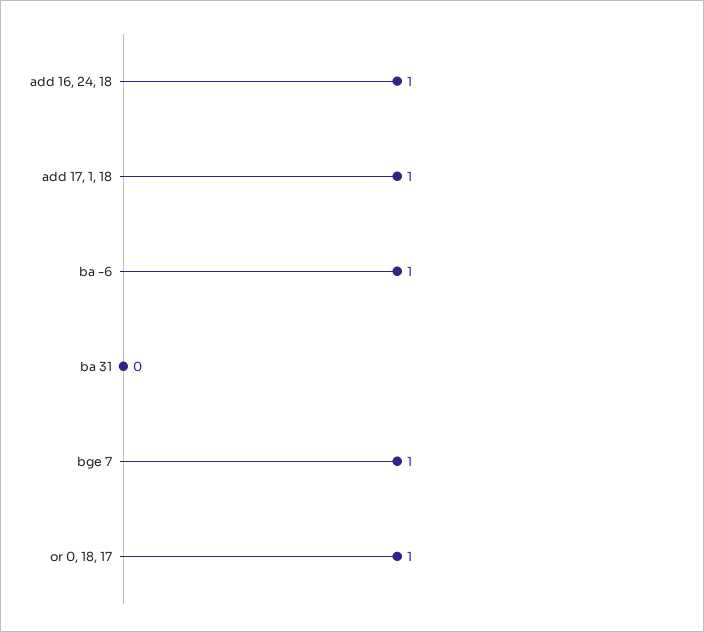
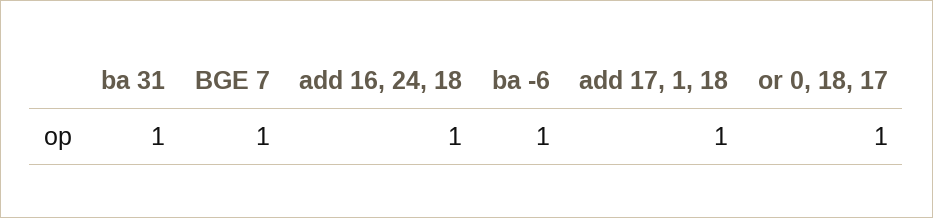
ba 31: 0 -> 1

